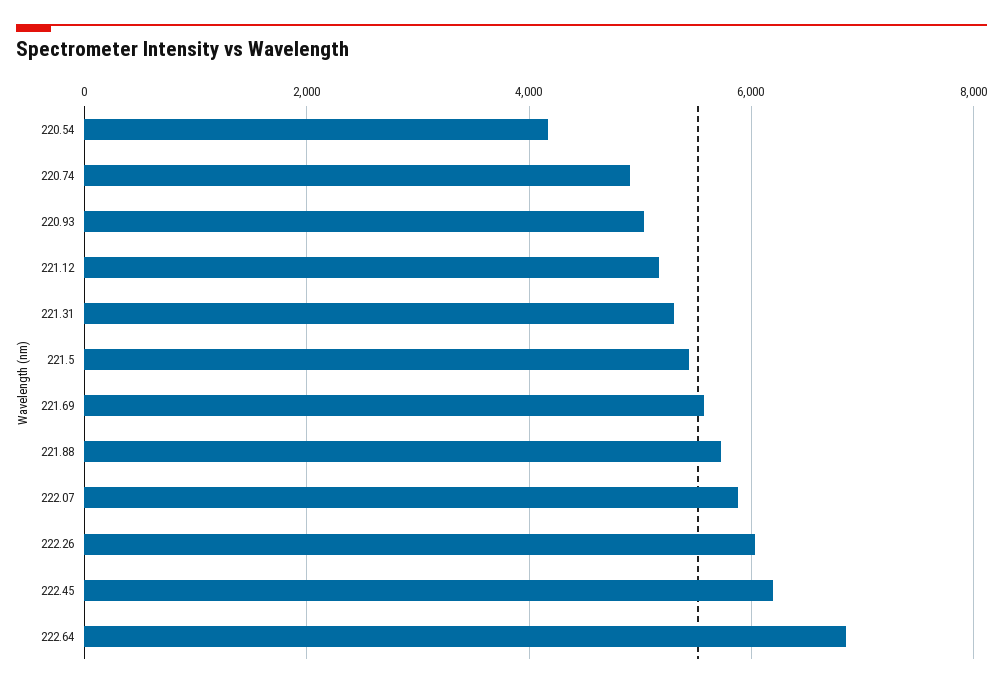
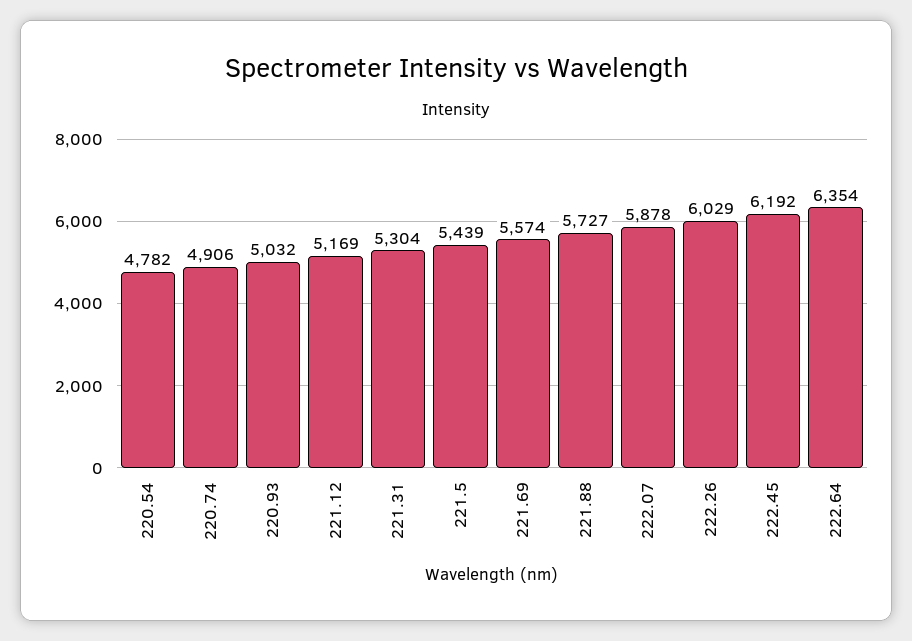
220.54: 4200 -> 4782
222.64: 6800 -> 6354

